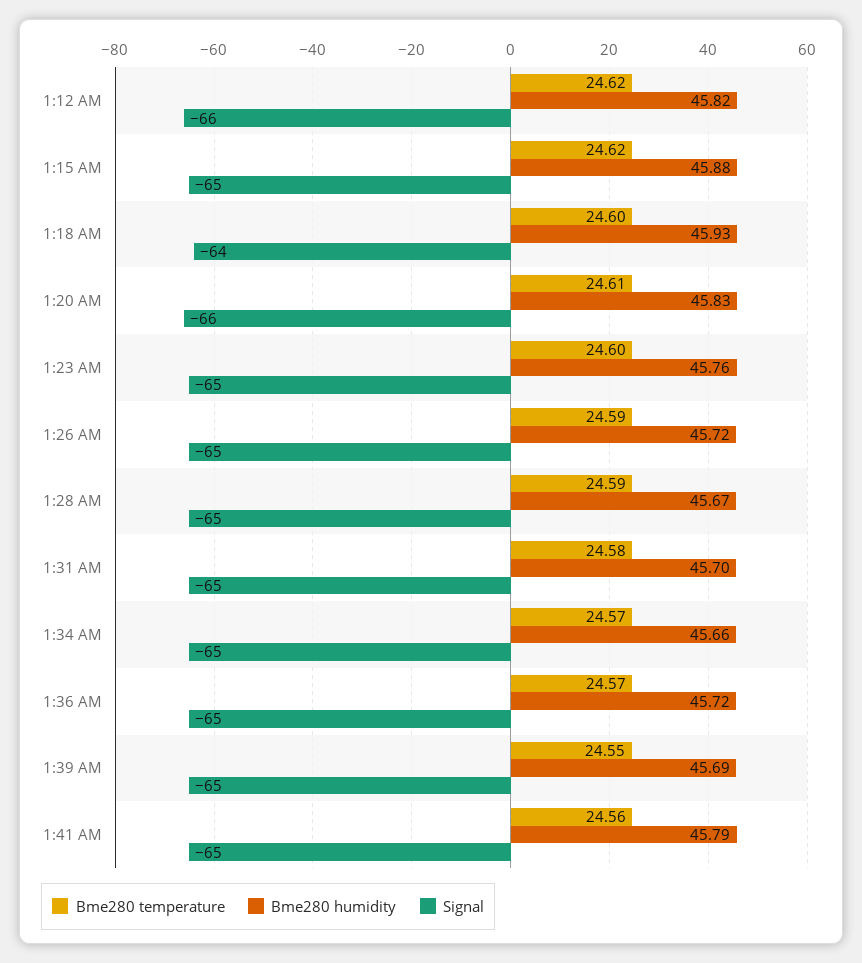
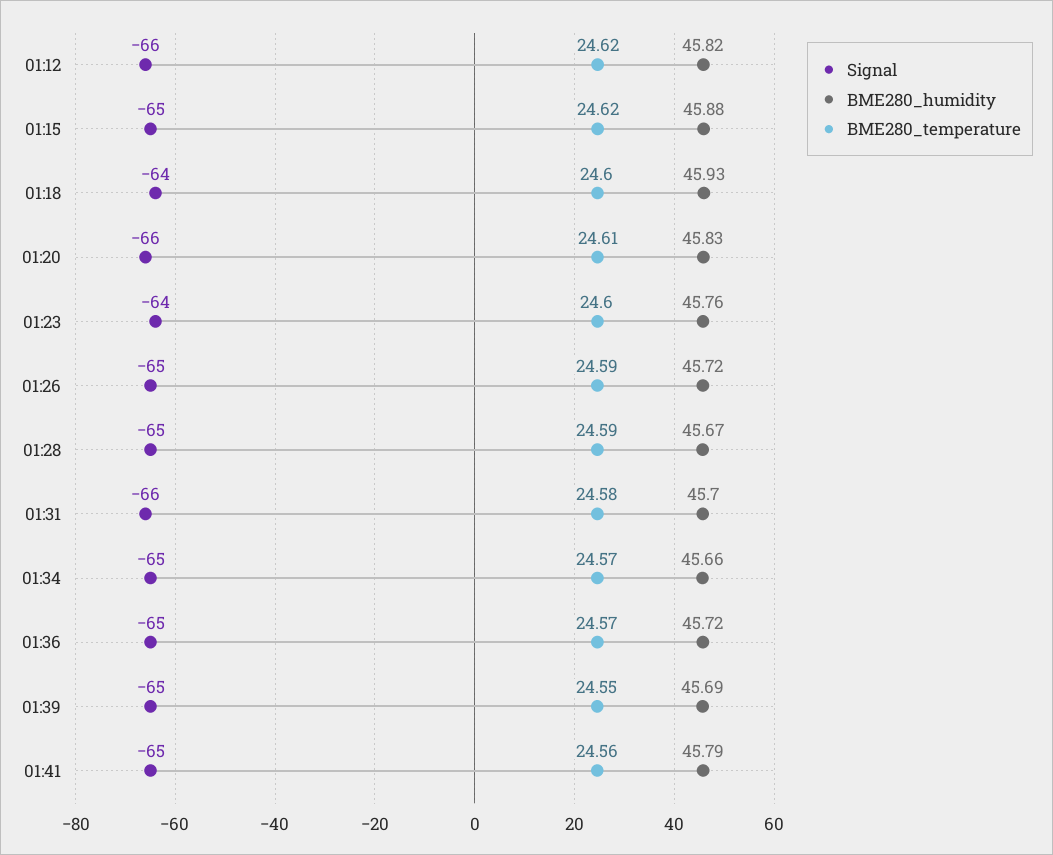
Signal, 1:23 AM: -65 -> -64
Signal, 1:31 AM: -65 -> -66

